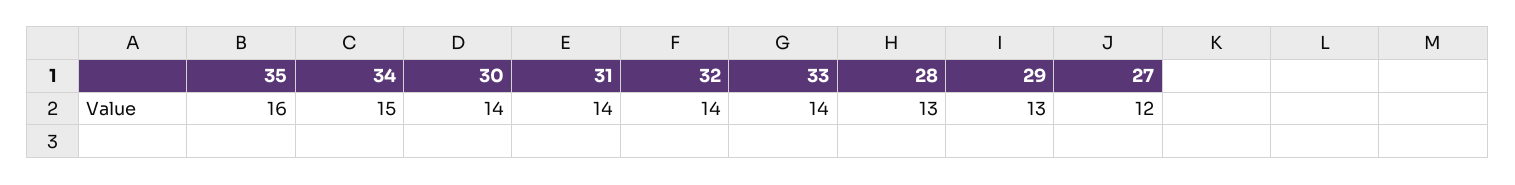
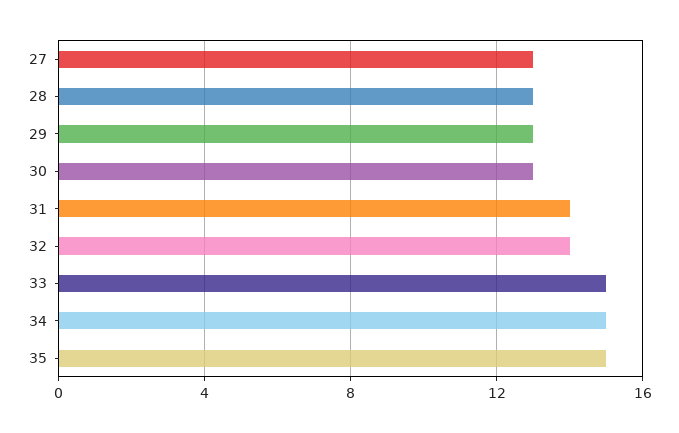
35: 16 -> 15
30: 14 -> 13
33: 14 -> 15
27: 12 -> 13

